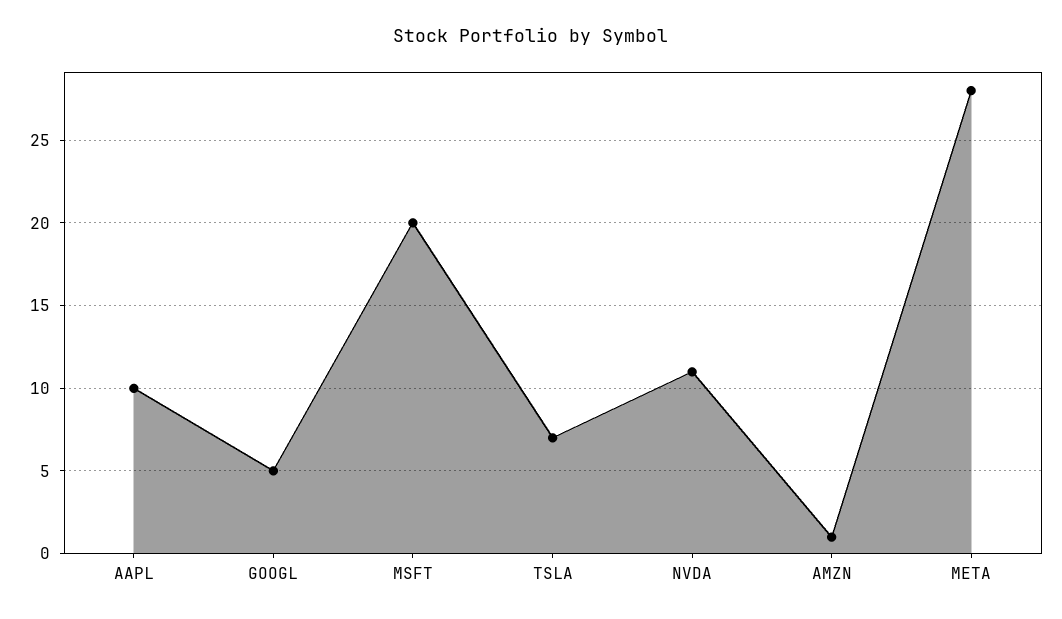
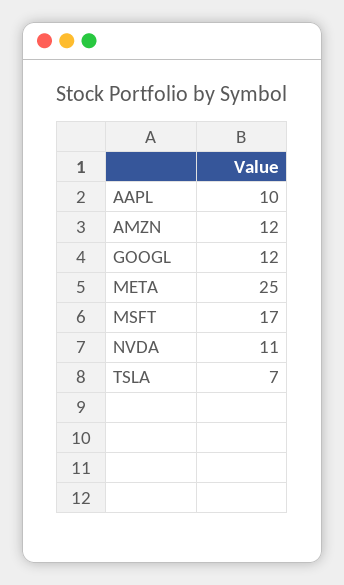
GOOGL: 5 -> 12
MSFT: 20 -> 17
AMZN: 1 -> 12
META: 28 -> 25

